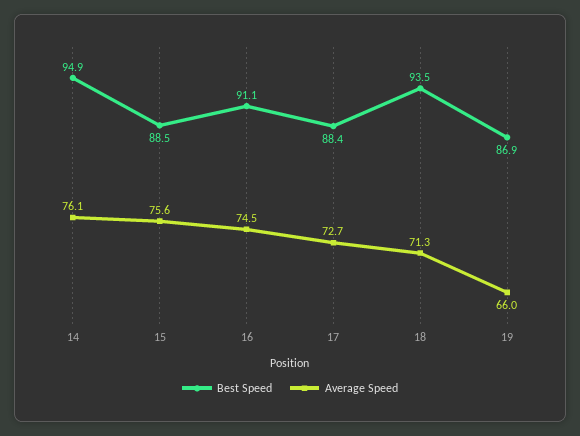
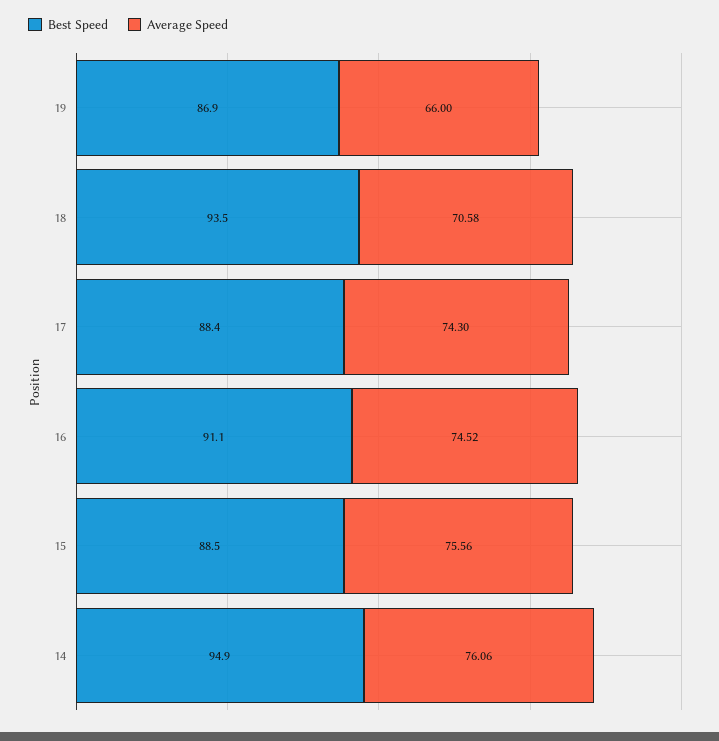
Average Speed, 17: 72.7 -> 74.3
Average Speed, 18: 71.3 -> 70.58

